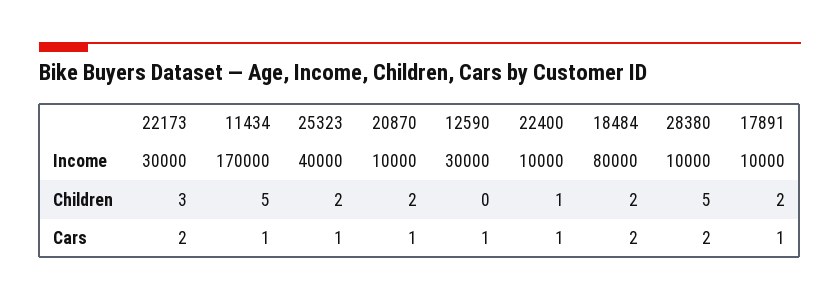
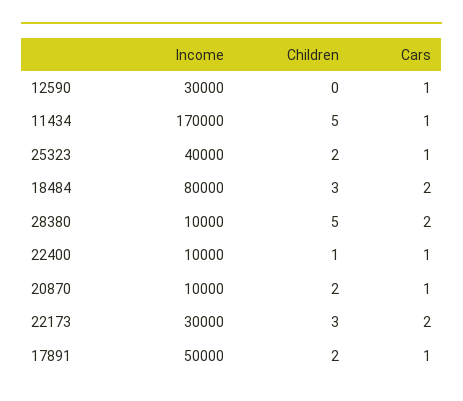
17891, Income: 10000 -> 50000
18484, Children: 2 -> 3

